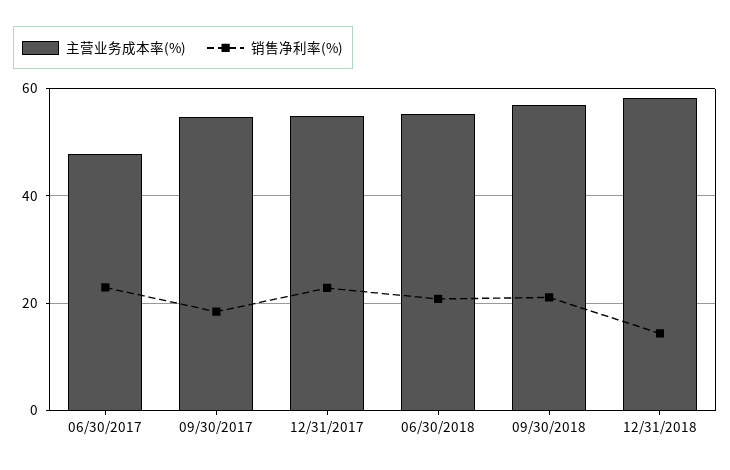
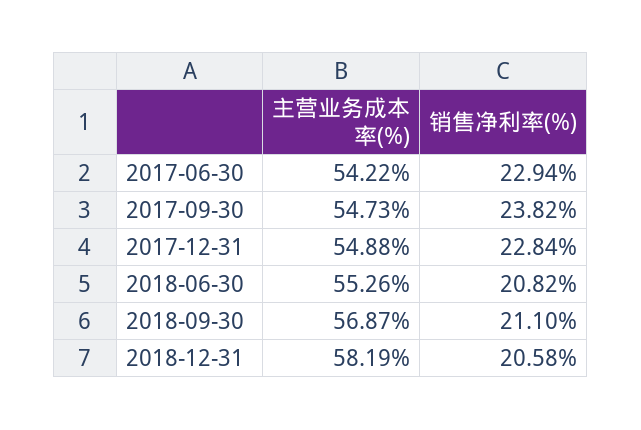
主营业务成本率(%), 06/30/2017: 48 -> 54.22
销售净利率(%), 09/30/2017: 18 -> 23.82
销售净利率(%), 12/31/2018: 14 -> 20.58

